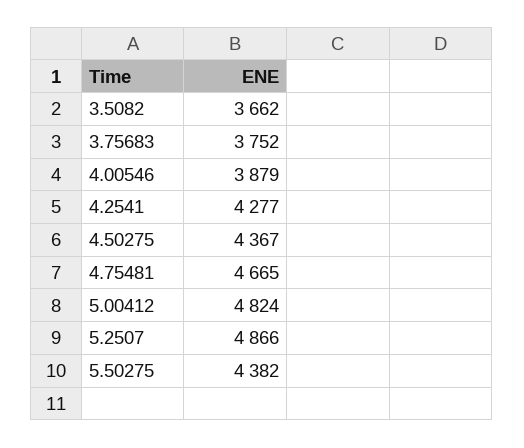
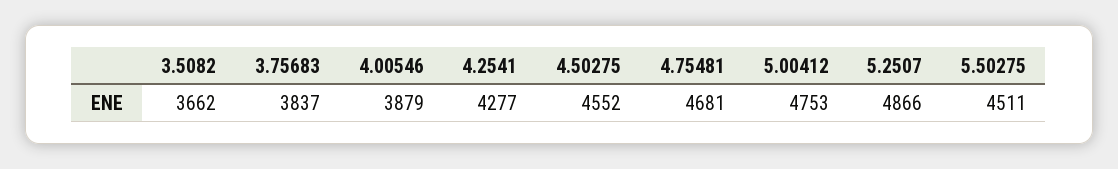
3.75683: 3752 -> 3837
4.50275: 4367 -> 4552
4.75481: 4665 -> 4681
5.00412: 4824 -> 4753
5.50275: 4382 -> 4511

